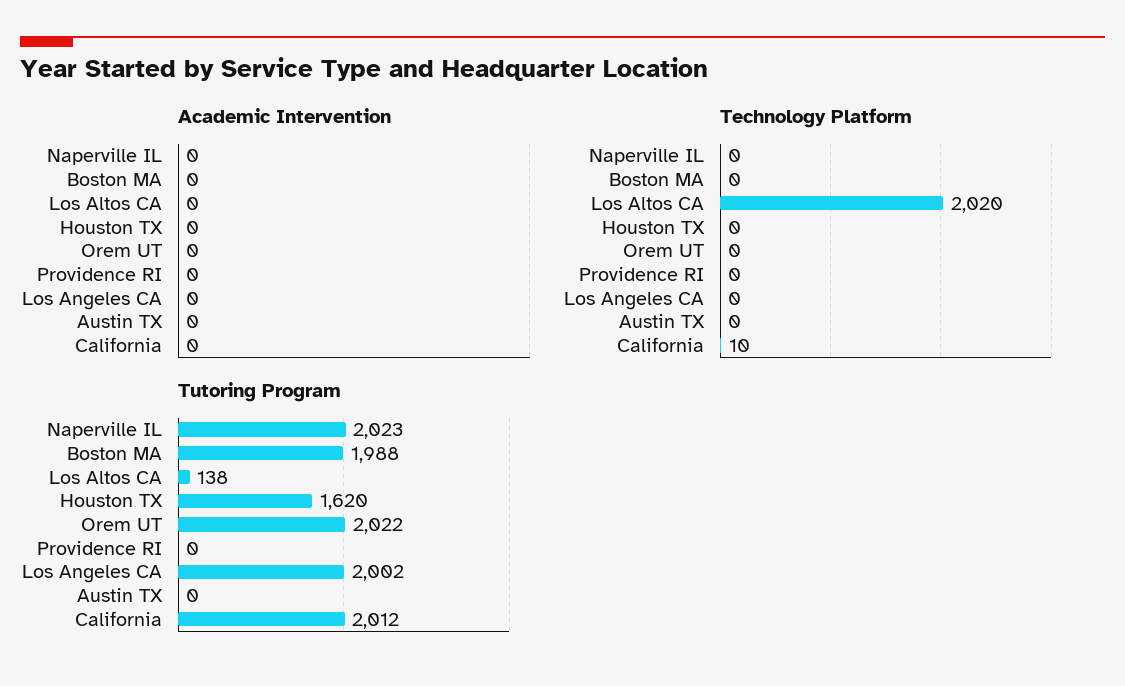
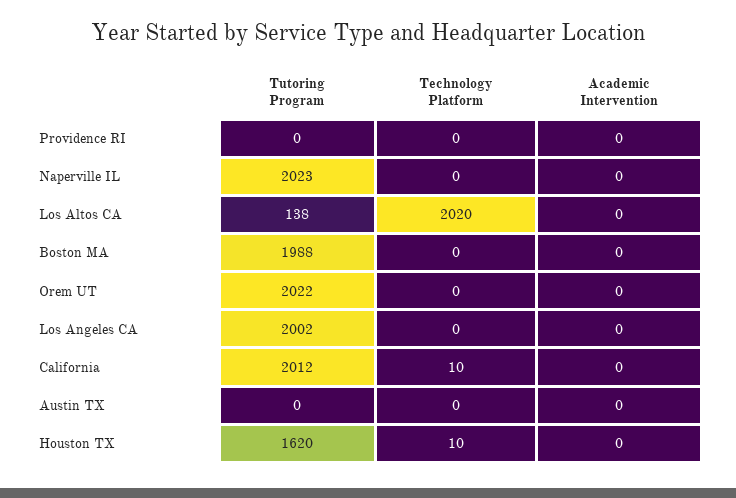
Technology Platform, Houston TX: 0 -> 10

